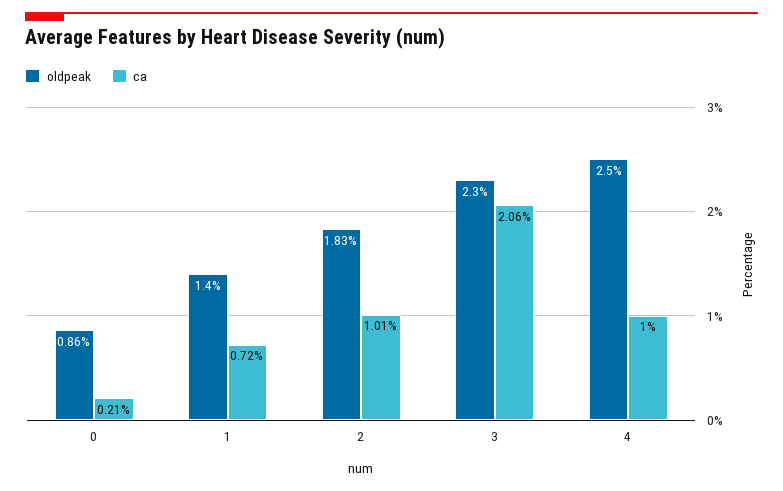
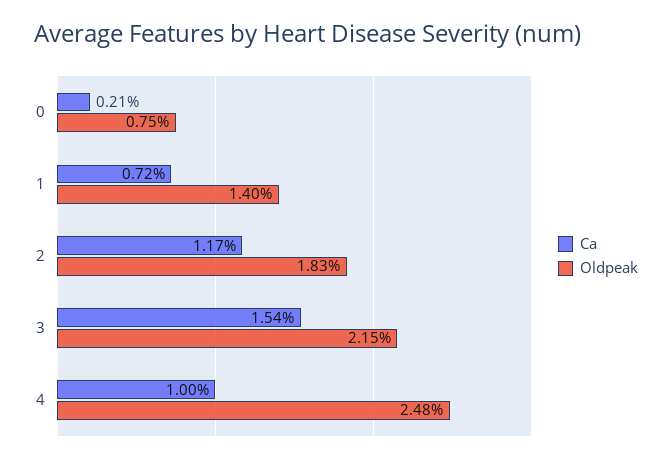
oldpeak, 0: 0.86 -> 0.75
ca, 2: 1.01 -> 1.17
oldpeak, 3: 2.3 -> 2.15
ca, 3: 2.06 -> 1.54
oldpeak, 4: 2.5 -> 2.48

